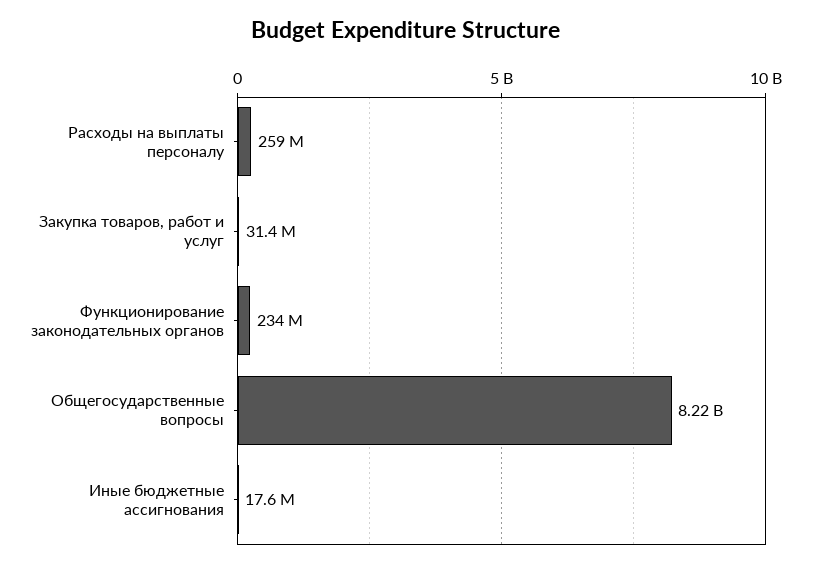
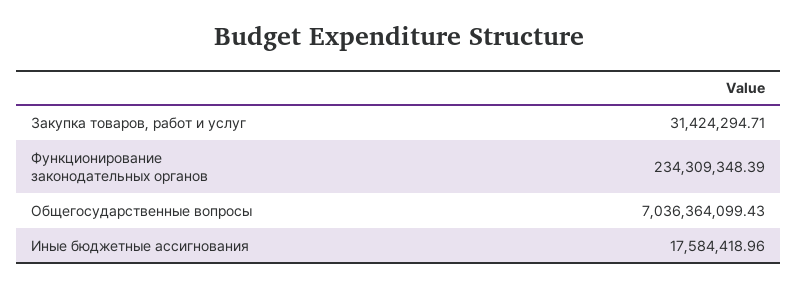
Расходы на выплаты персоналу: 259000000 -> none
Общегосударственные вопросы: 8220000000 -> 7036364099.43

